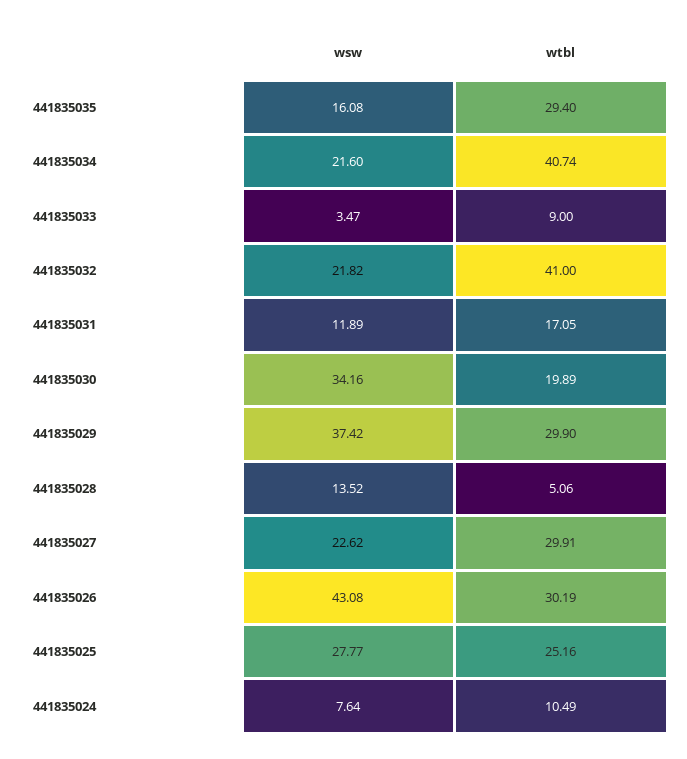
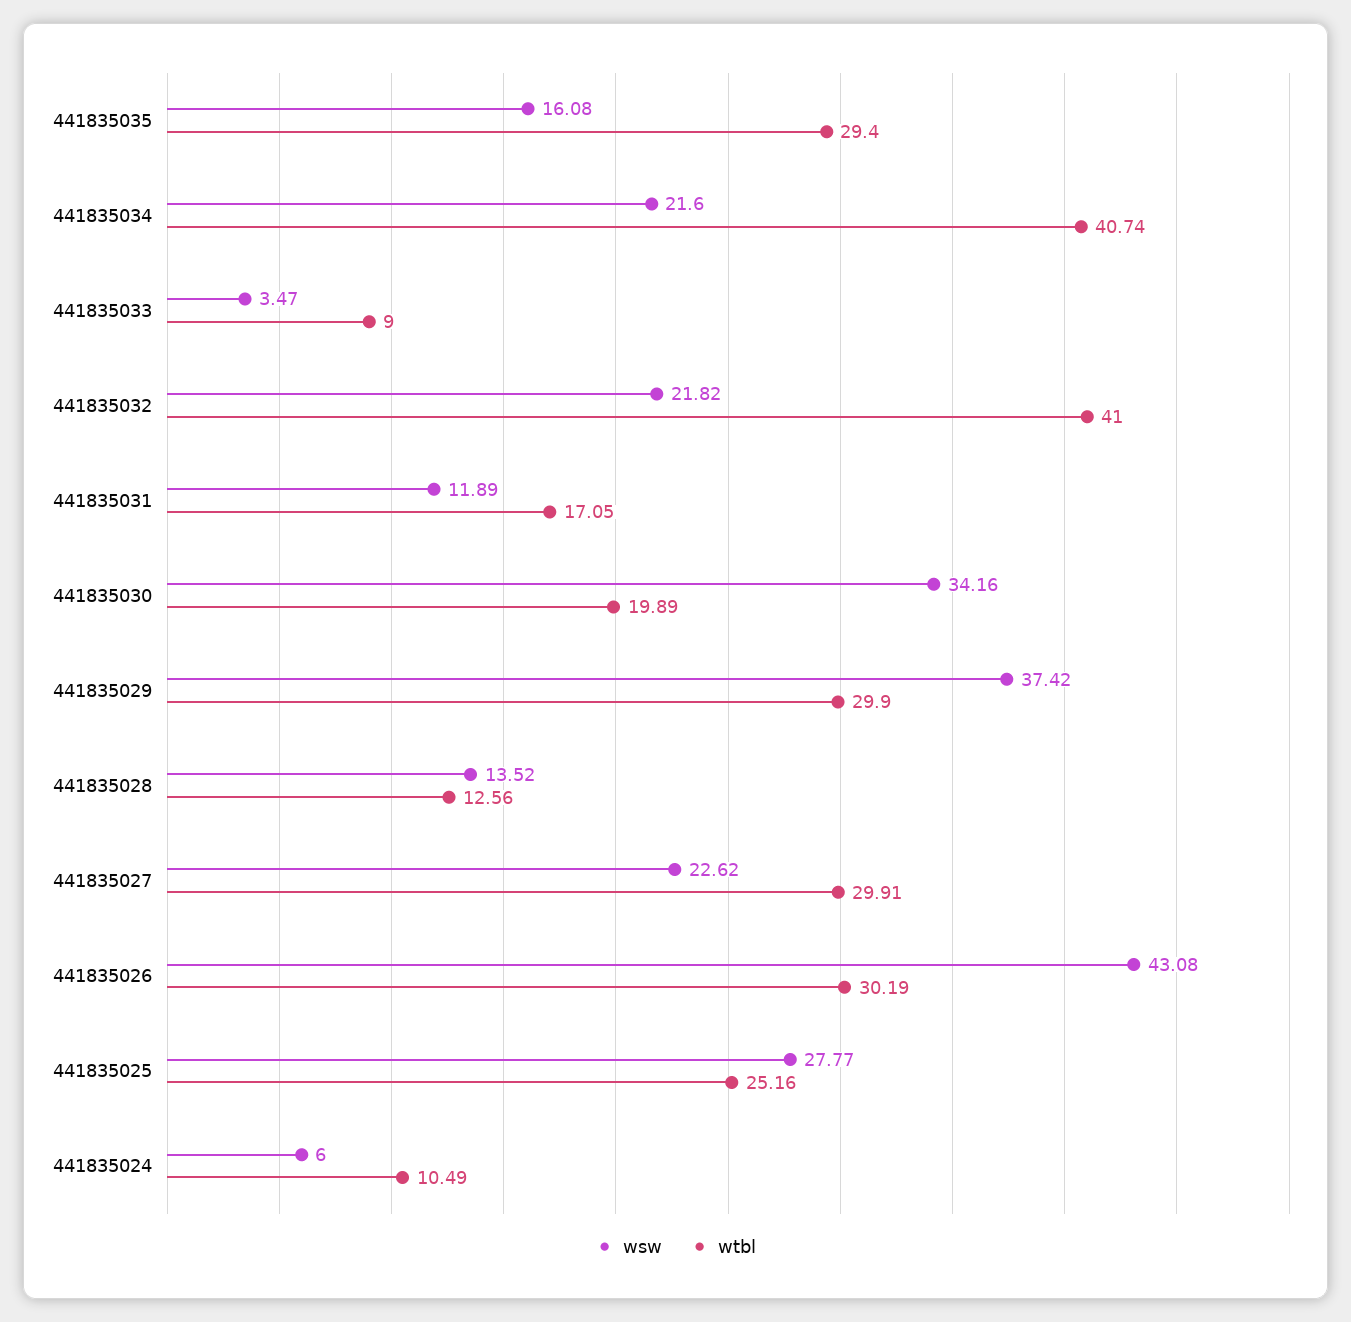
wtbl, 441835028: 5.06 -> 12.56
wsw, 441835024: 7.64 -> 6

